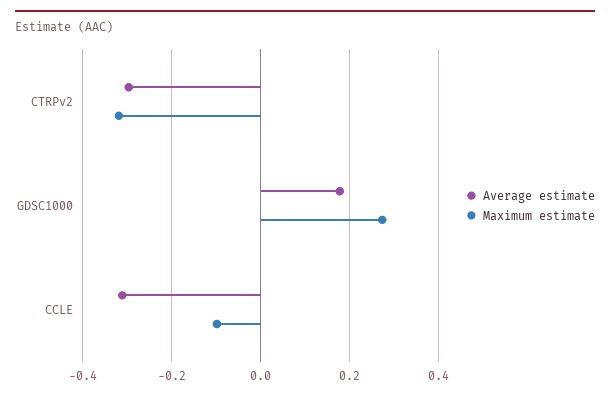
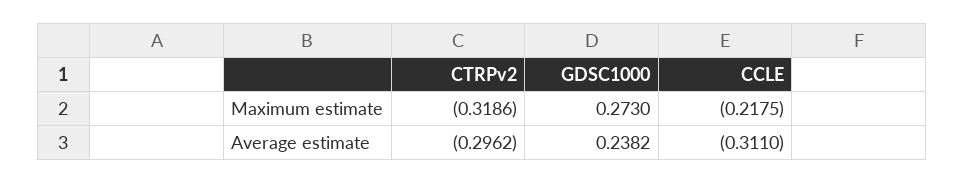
Average estimate, GDSC1000: 0.18 -> 0.2382
Maximum estimate, CCLE: -0.1 -> -0.2175

